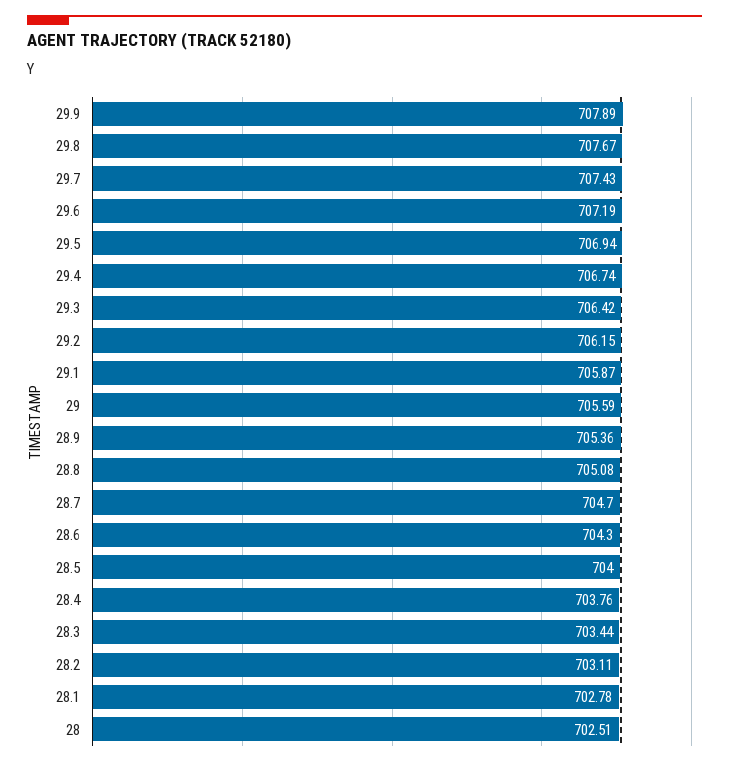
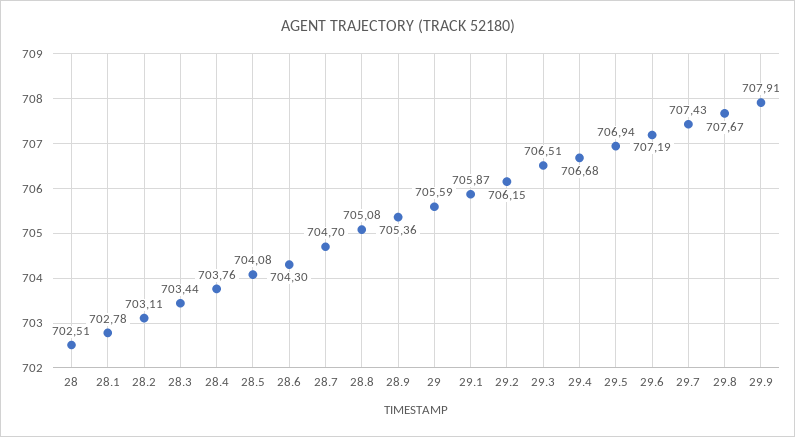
29.9: 707.89 -> 707.91
29.4: 706.74 -> 706.68
29.3: 706.42 -> 706.51
28.5: 704 -> 704.08

